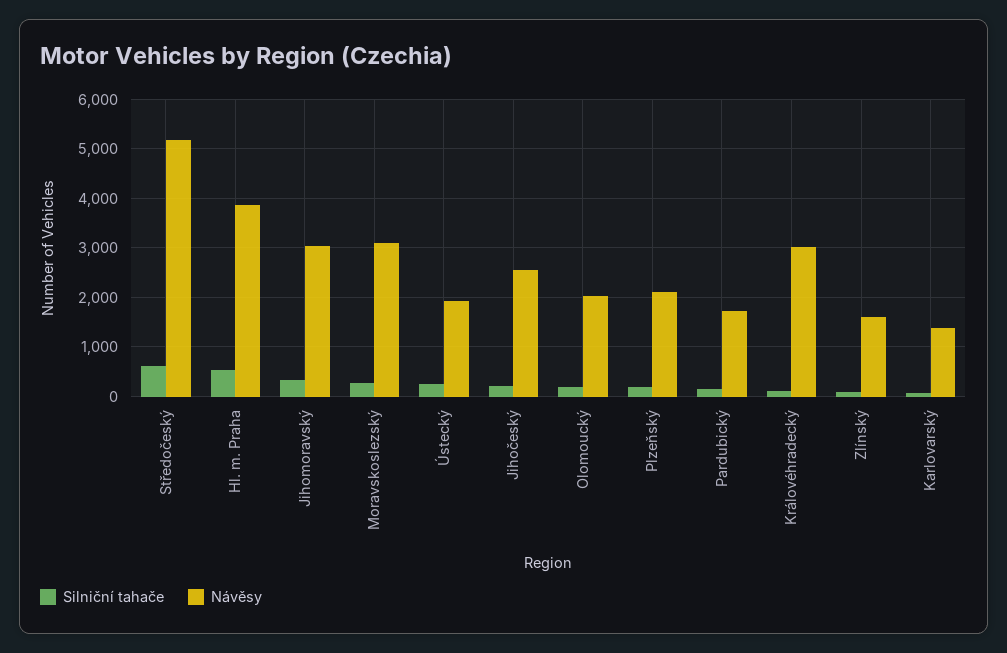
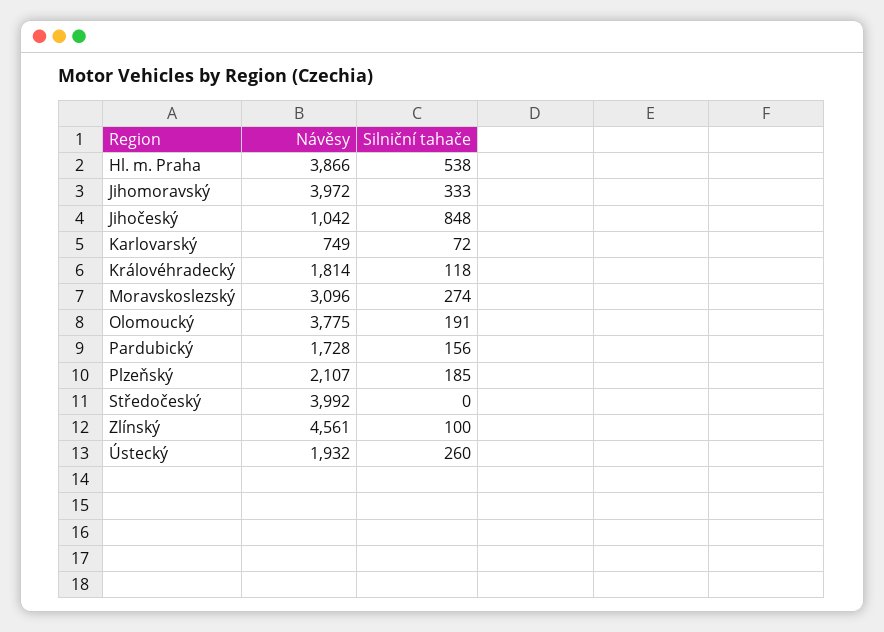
Silniční tahače, Středočeský: 600 -> 0
Návěsy, Středočeský: 5200 -> 3992
Návěsy, Jihomoravský: 3000 -> 3972
Silniční tahače, Jihočeský: 200 -> 848
Návěsy, Jihočeský: 2600 -> 1042
Návěsy, Olomoucký: 2000 -> 3775
Návěsy, Královéhradecký: 3000 -> 1814
Návěsy, Zlínský: 1600 -> 4561
Návěsy, Karlovarský: 1400 -> 749

